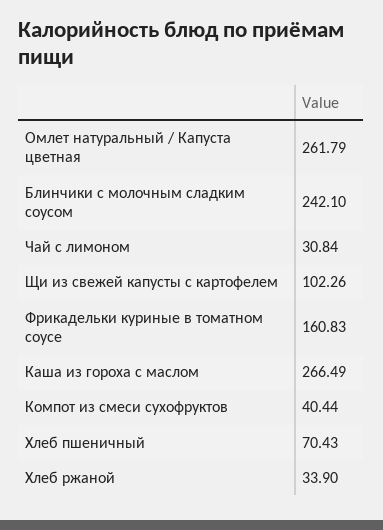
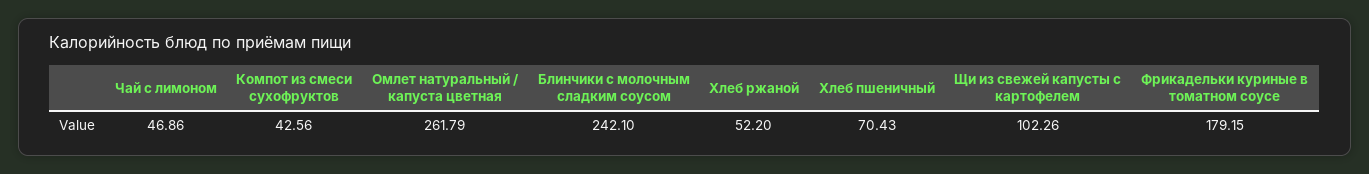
Чай с лимоном: 30.84 -> 46.86
Фрикадельки куриные в томатном соусе: 160.83 -> 179.15
Каша из гороха с маслом: 266.49 -> none
Компот из смеси сухофруктов: 40.44 -> 42.56
Хлеб ржаной: 33.9 -> 52.2

